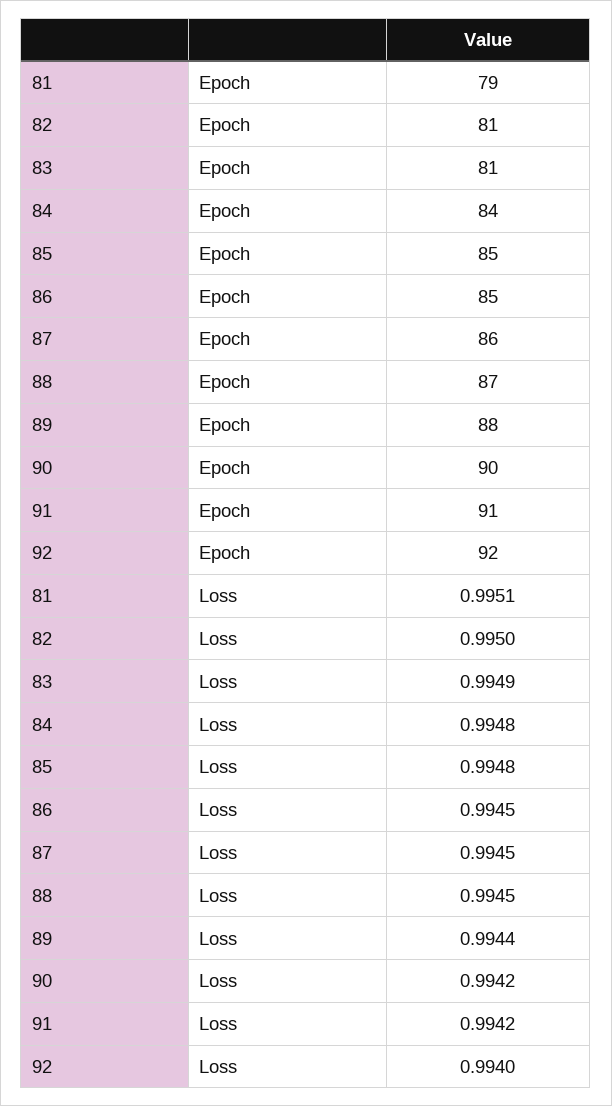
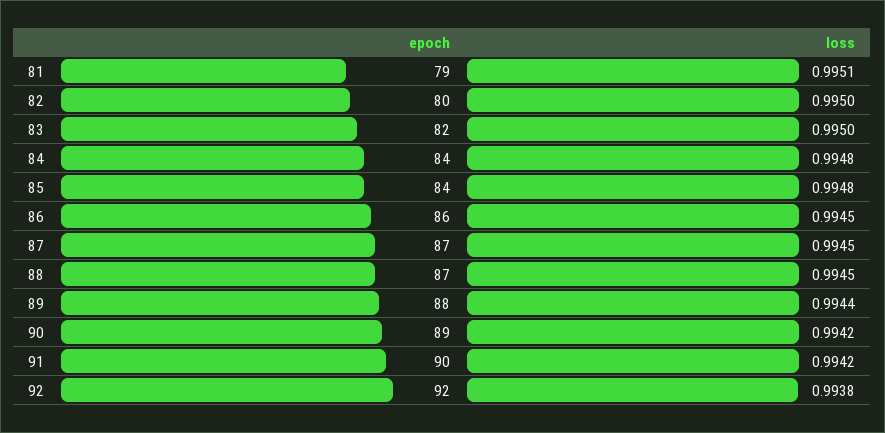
82, Epoch: 81 -> 80
83, Epoch: 81 -> 82
85, Epoch: 85 -> 84
86, Epoch: 85 -> 86
87, Epoch: 86 -> 87
90, Epoch: 90 -> 89
91, Epoch: 91 -> 90
83, Loss: 0.9949 -> 0.995
92, Loss: 0.994 -> 0.9938

